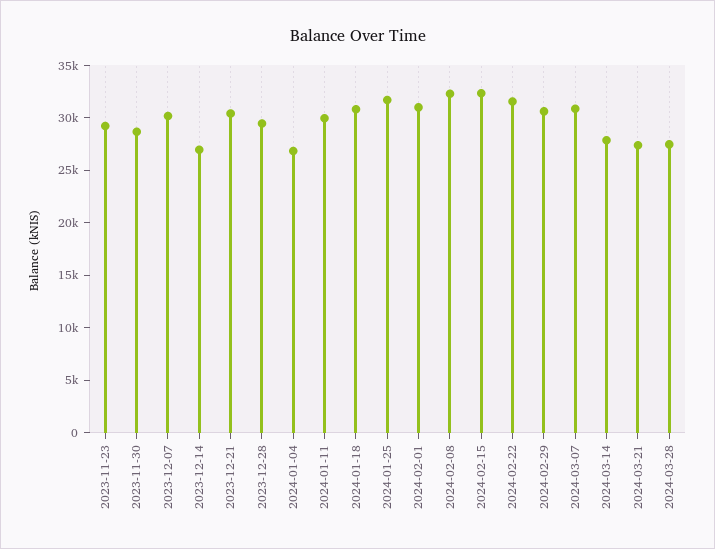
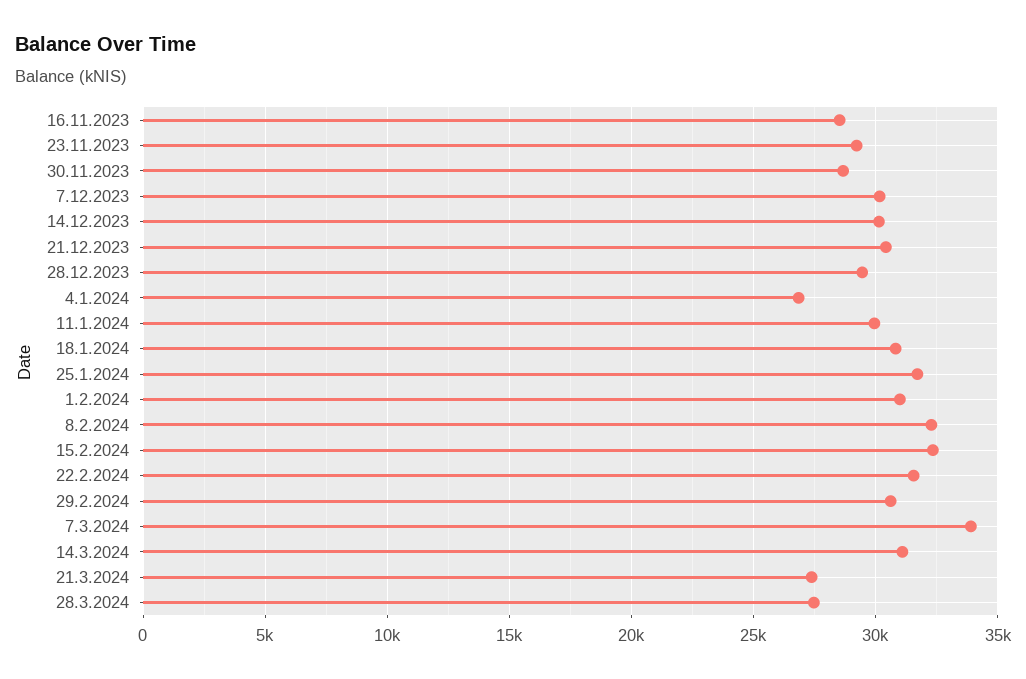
2023-12-14: 27000 -> 30000
2024-03-07: 31000 -> 34000
2024-03-14: 28000 -> 31000
16.11.2023: none -> 28500

